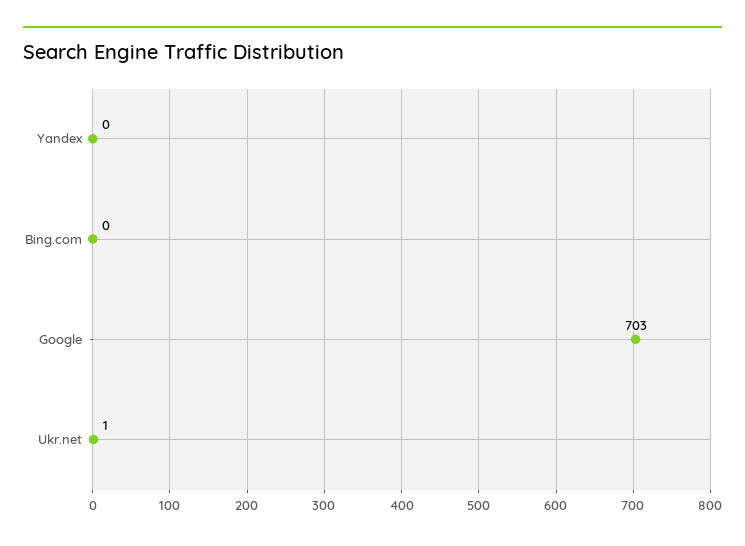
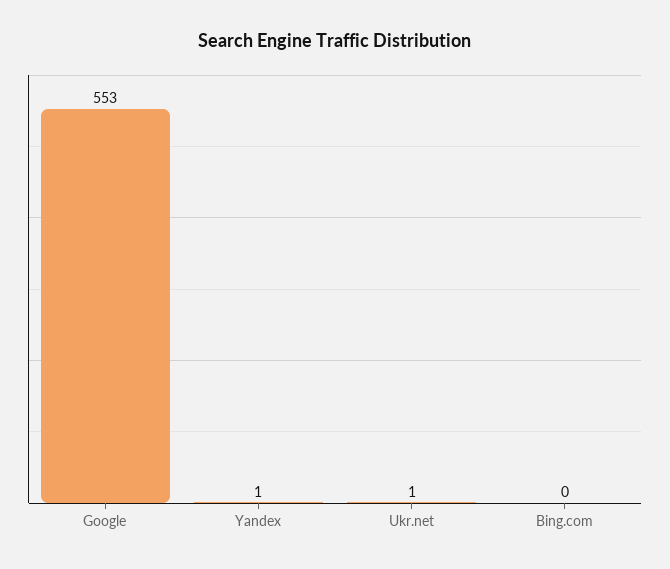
Yandex: 0 -> 1
Google: 703 -> 553

